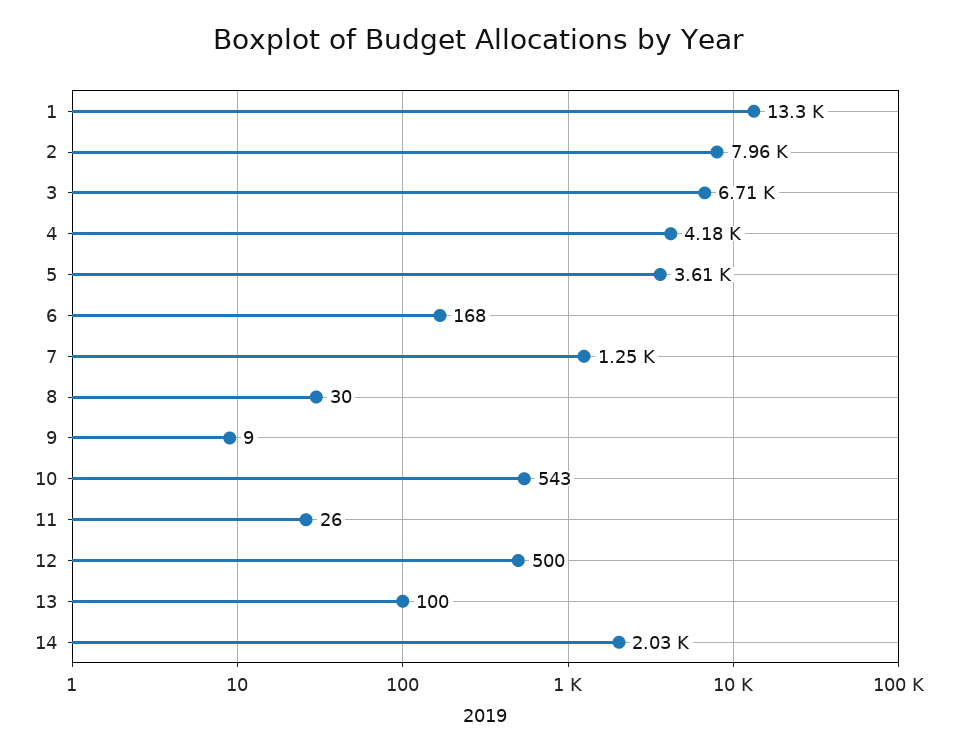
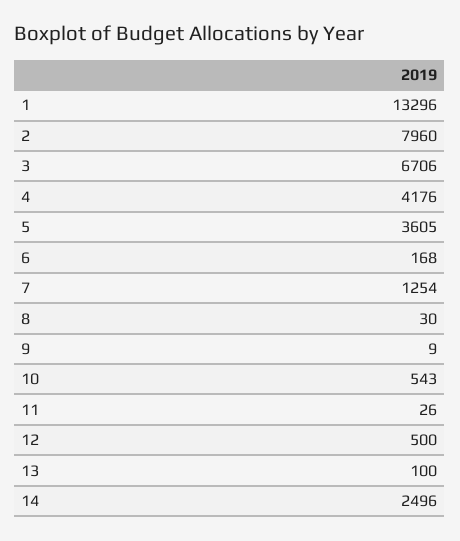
14: 2030 -> 2496

